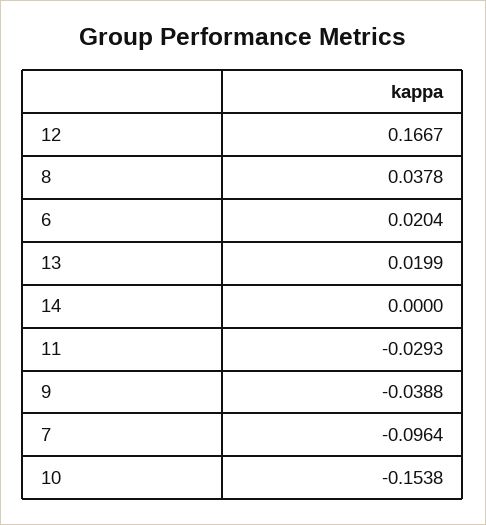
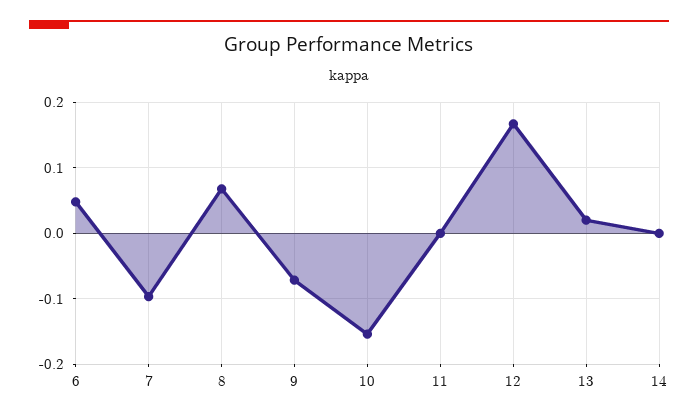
8: 0.0378 -> 0.07
6: 0.0204 -> 0.05
11: -0.0293 -> 0
9: -0.0388 -> -0.07

